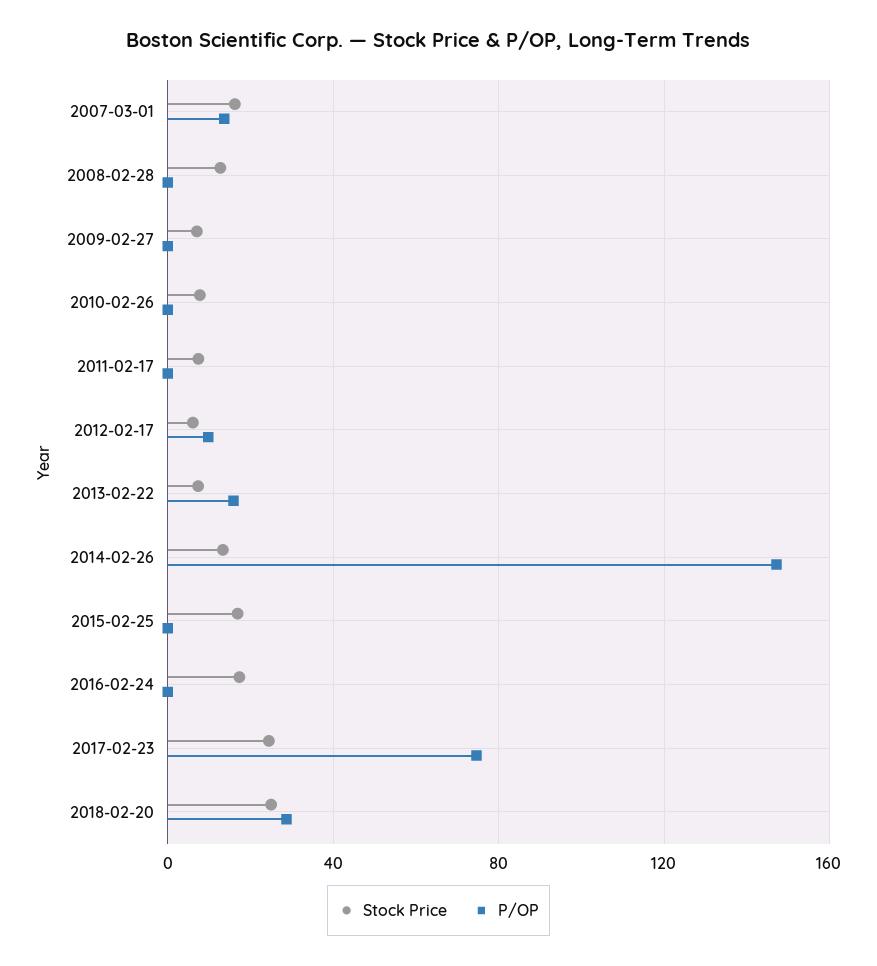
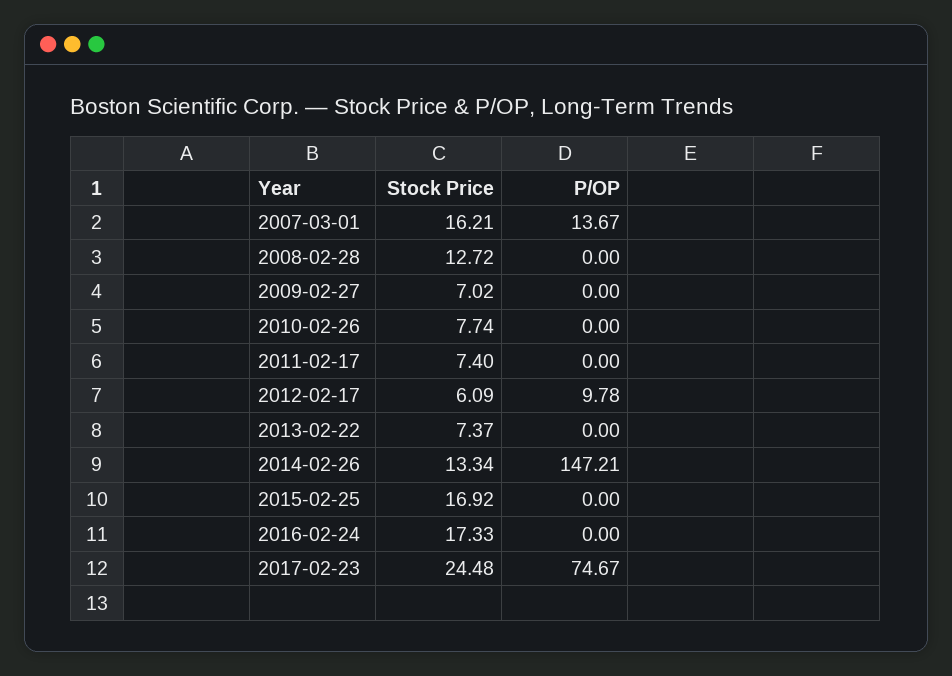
P/OP, 2013-02-22: 15 -> 0
Stock Price, 2018-02-20: 25 -> none
P/OP, 2018-02-20: 30 -> none

